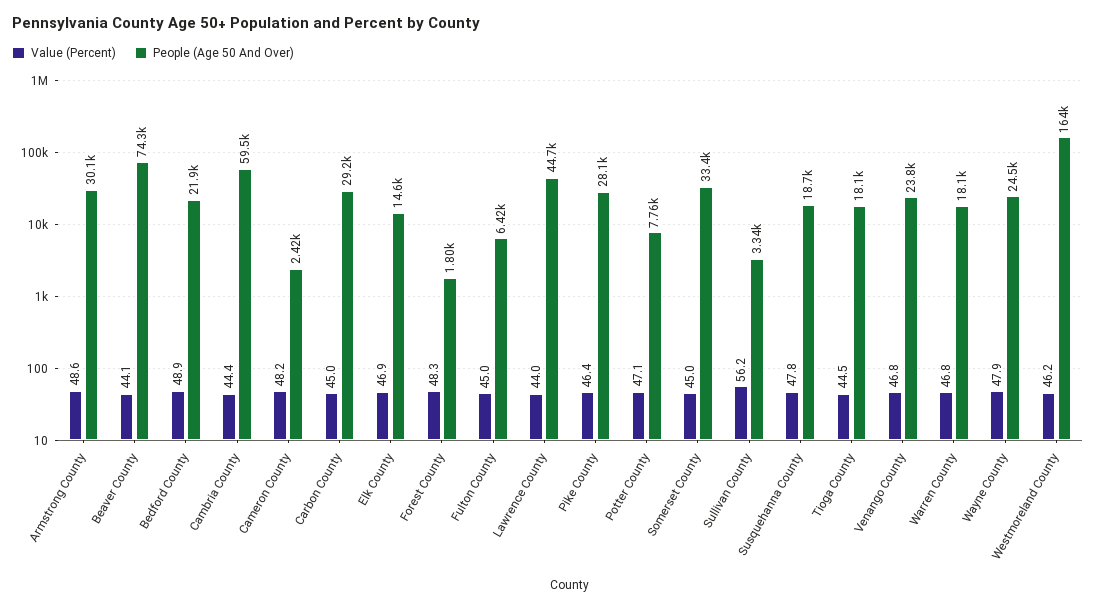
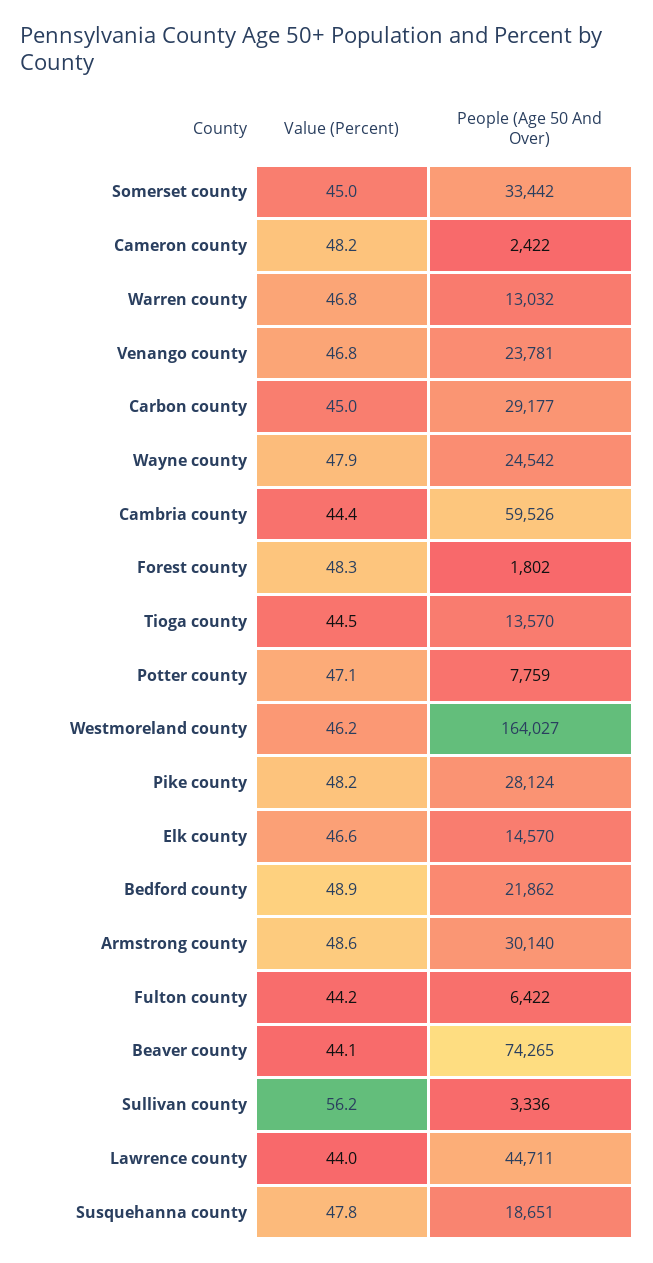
Value (Percent), Elk County: 46.9 -> 46.6
Value (Percent), Fulton County: 45 -> 44.2
Value (Percent), Pike County: 46.4 -> 48.2
People (Age 50 And Over), Tioga County: 18100 -> 13570
People (Age 50 And Over), Warren County: 18100 -> 13032

